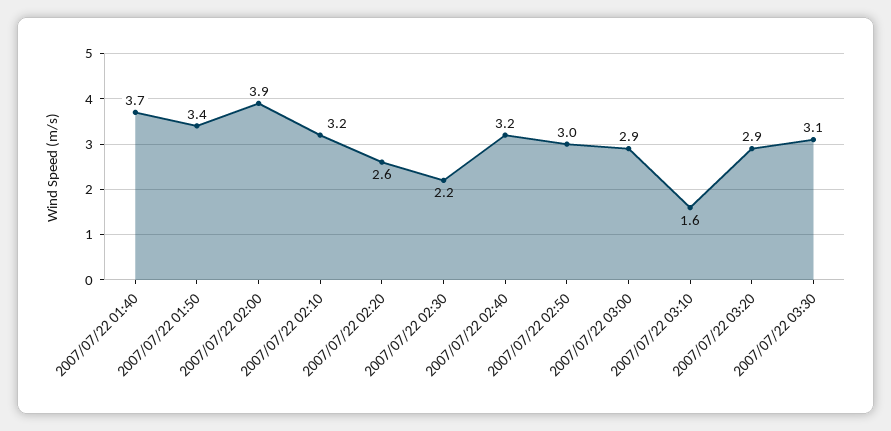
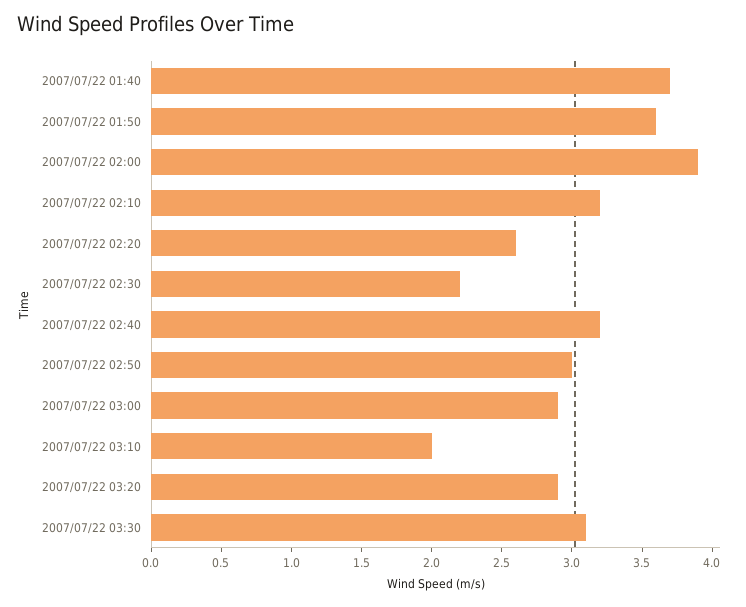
2007/07/22 01:50: 3.4 -> 3.6
2007/07/22 03:10: 1.6 -> 2

